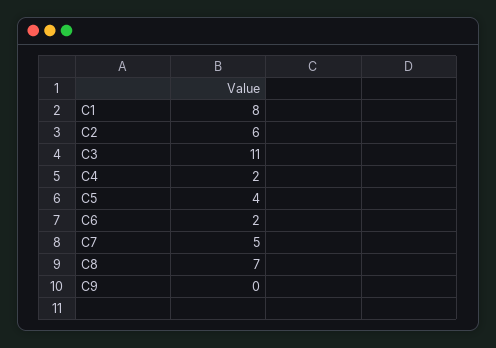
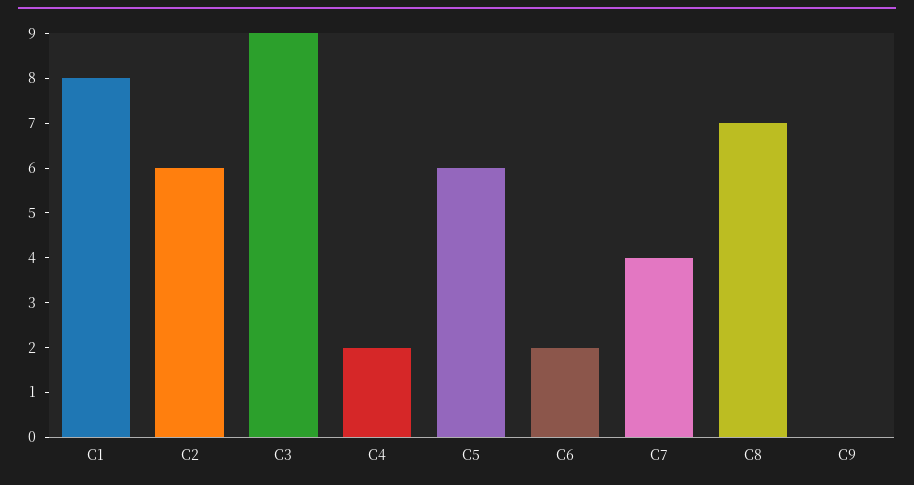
C3: 11 -> 9
C5: 4 -> 6
C7: 5 -> 4

